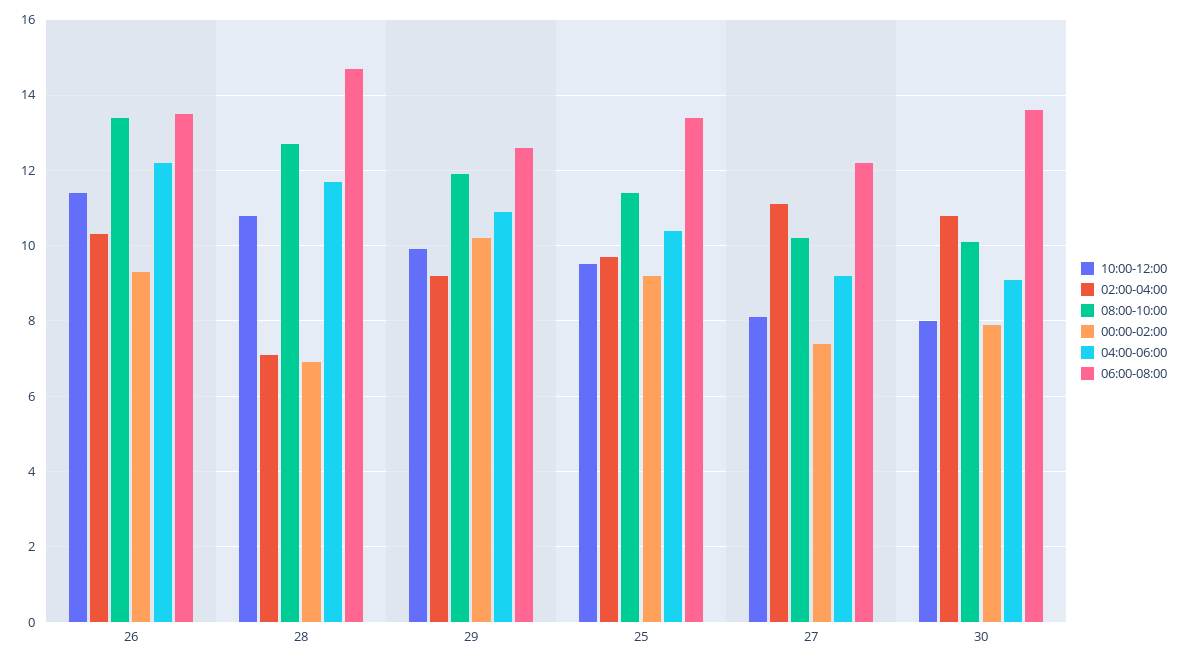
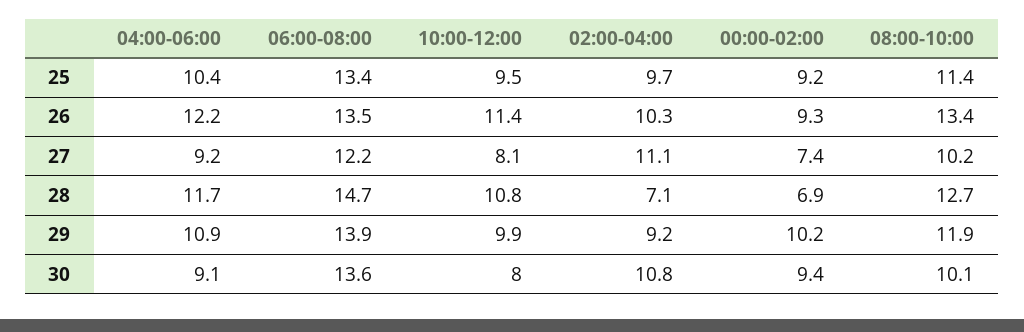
06:00-08:00, 29: 12.5 -> 13.9
00:00-02:00, 30: 8 -> 9.4

